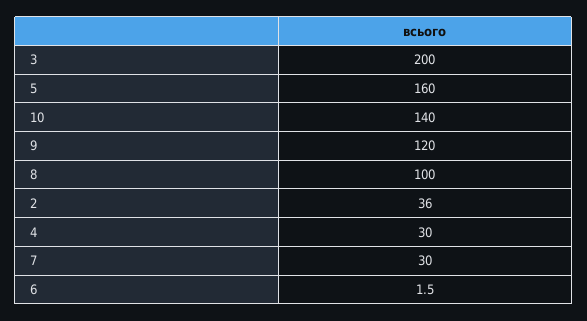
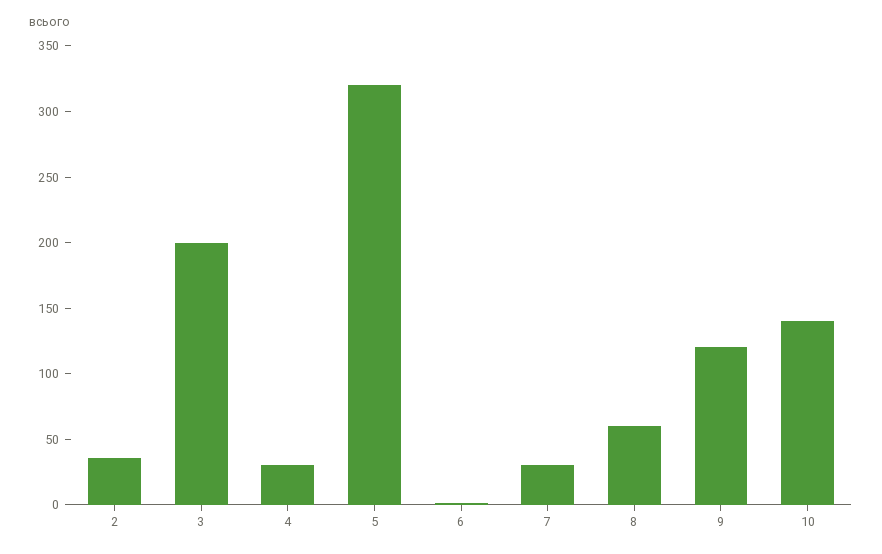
5: 160 -> 320
8: 100 -> 60

